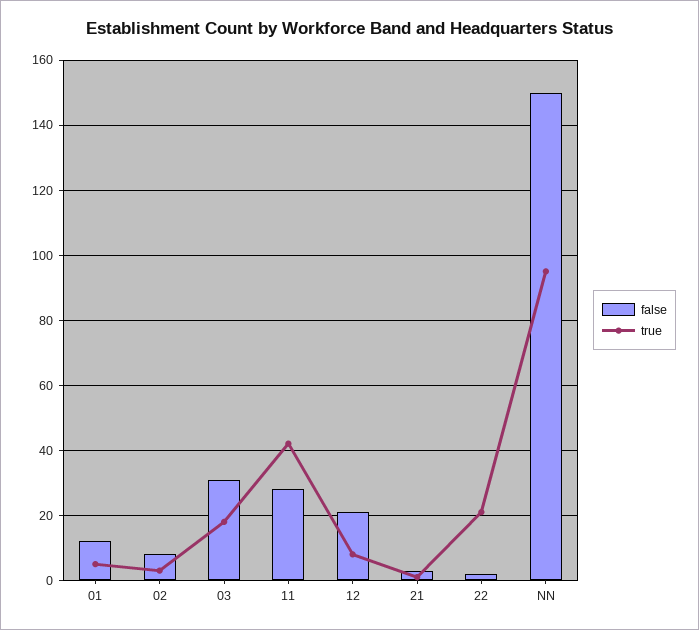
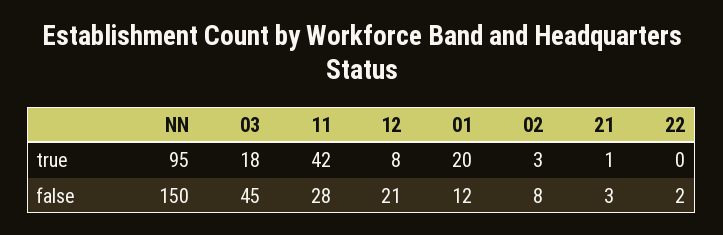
true, 01: 5 -> 20
false, 03: 30 -> 45
true, 22: 20 -> 0

